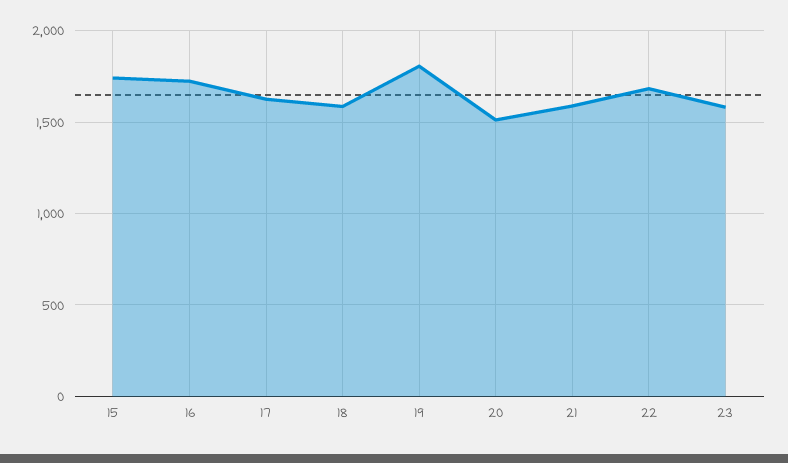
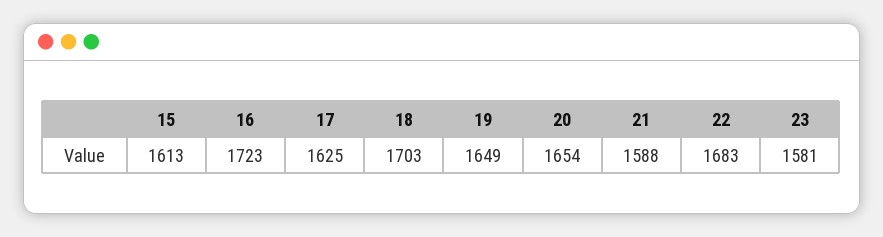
15: 1750 -> 1613
18: 1600 -> 1703
19: 1800 -> 1649
20: 1500 -> 1654

